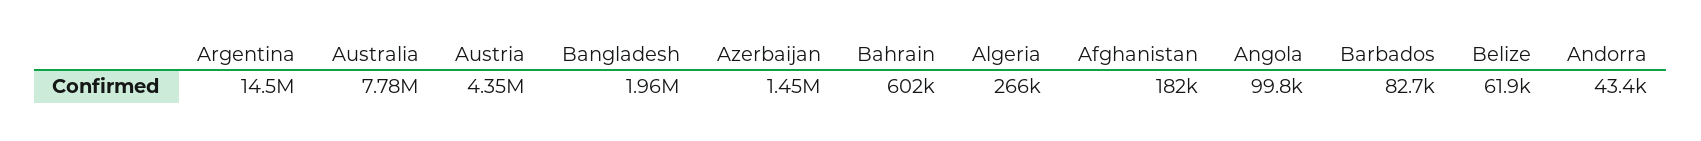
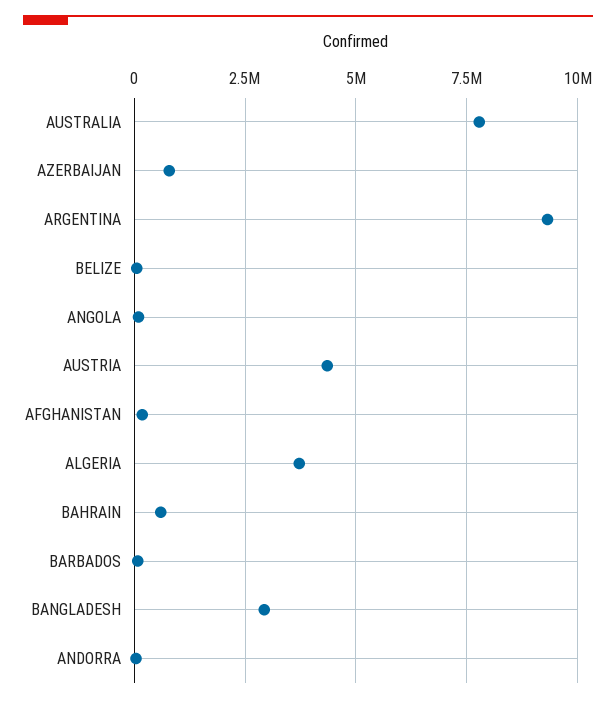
Argentina: 14500000 -> 9250000
Bangladesh: 1960000 -> 3000000
Azerbaijan: 1450000 -> 750000
Algeria: 266000 -> 3750000

